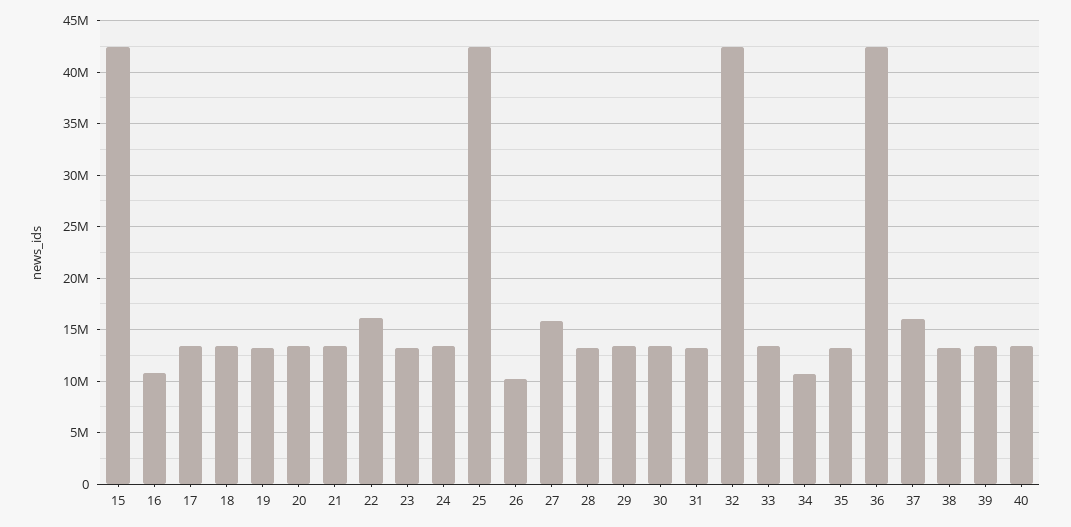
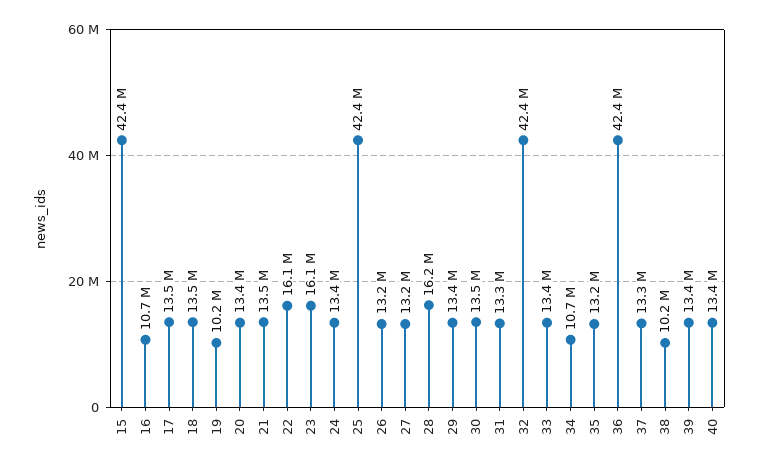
19: 13000000 -> 10200000
23: 13000000 -> 16100000
26: 10000000 -> 13200000
27: 16000000 -> 13200000
28: 13000000 -> 16200000
37: 16000000 -> 13300000
38: 13000000 -> 10200000

